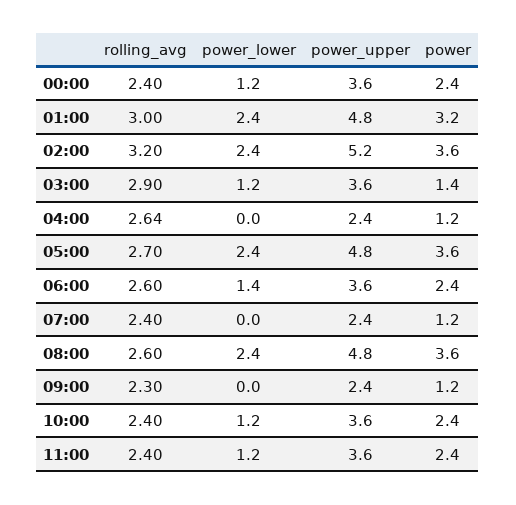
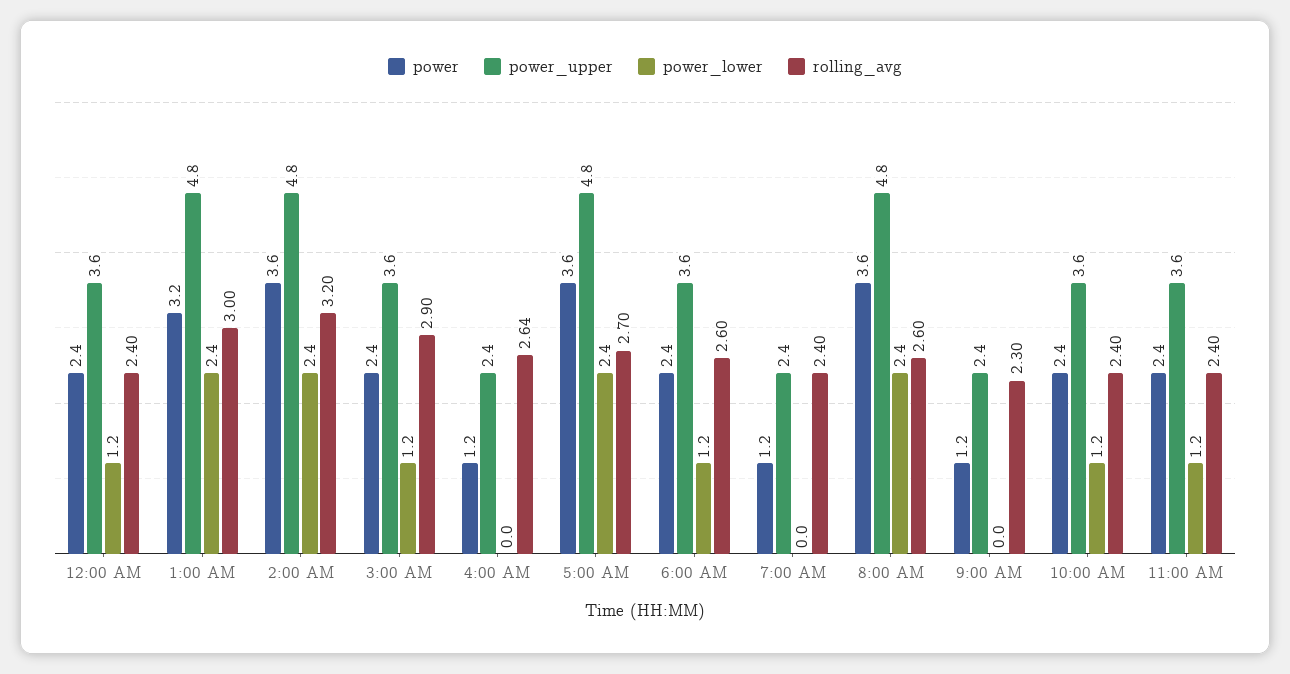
power_upper, 02:00: 5.2 -> 4.8
power, 03:00: 1.4 -> 2.4
power_lower, 06:00: 1.4 -> 1.2

